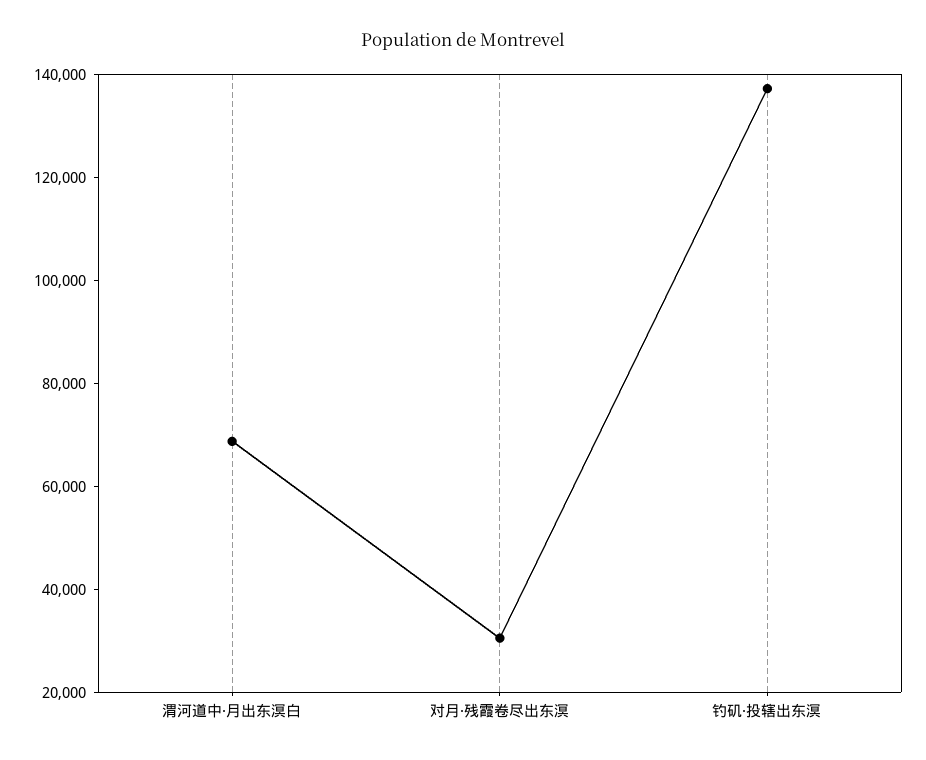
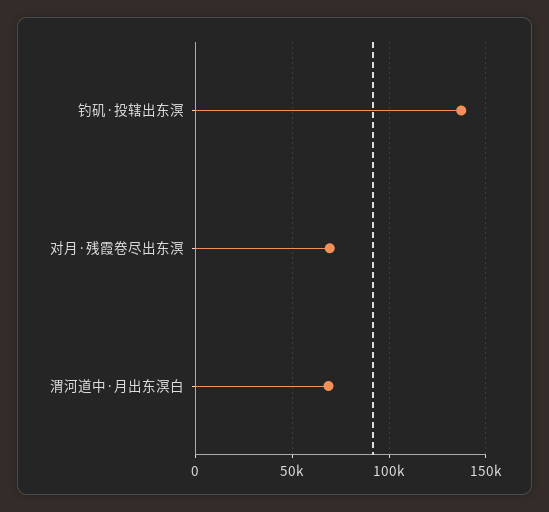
对月·残霞卷尽出东溟: 30000 -> 70000

